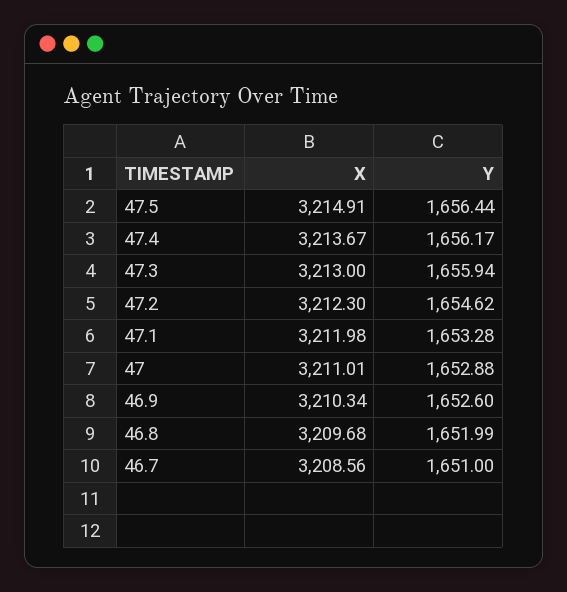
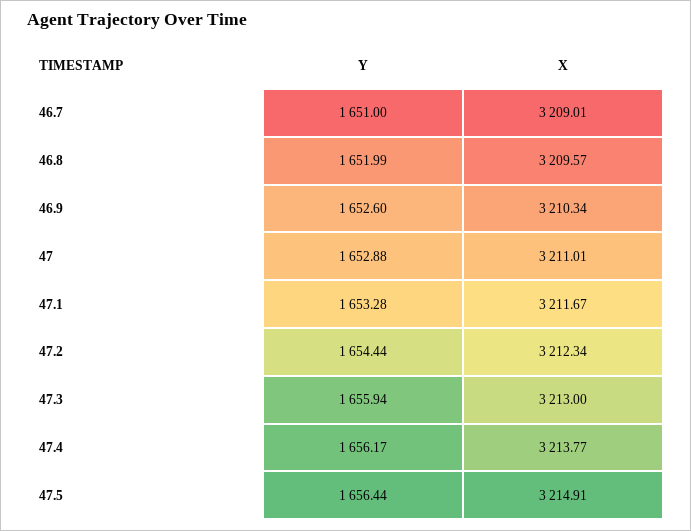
X, 47.4: 3213.67 -> 3213.77
X, 47.2: 3212.3 -> 3212.34
Y, 47.2: 1654.62 -> 1654.44
X, 47.1: 3211.98 -> 3211.67
X, 46.8: 3209.68 -> 3209.57
X, 46.7: 3208.56 -> 3209.01

